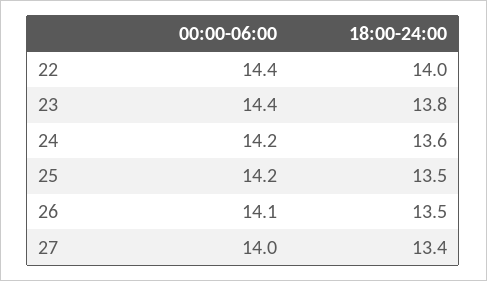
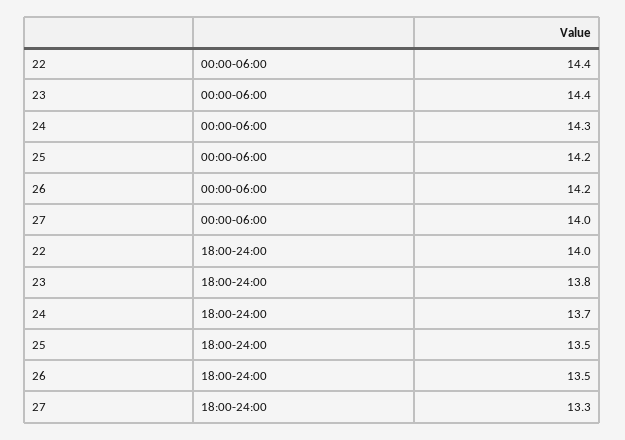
00:00-06:00, 24: 14.2 -> 14.3
18:00-24:00, 24: 13.6 -> 13.7
00:00-06:00, 26: 14.1 -> 14.2
18:00-24:00, 27: 13.4 -> 13.3

